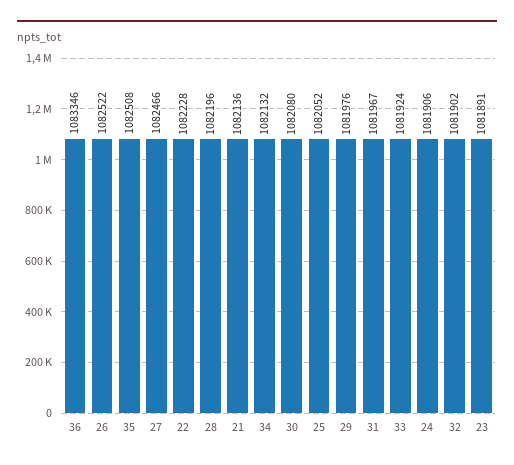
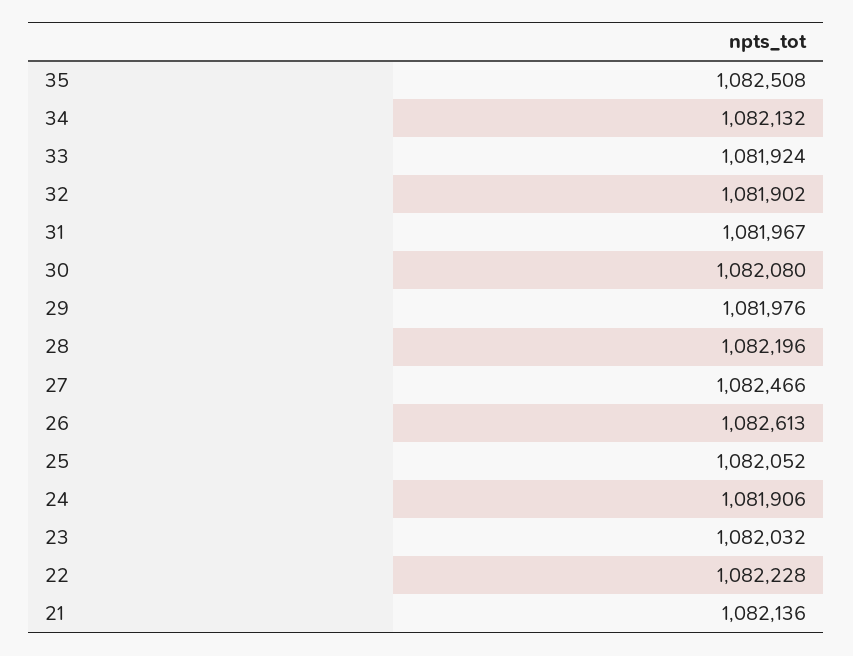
36: 1083346 -> none
26: 1082522 -> 1082613
23: 1081891 -> 1082032

